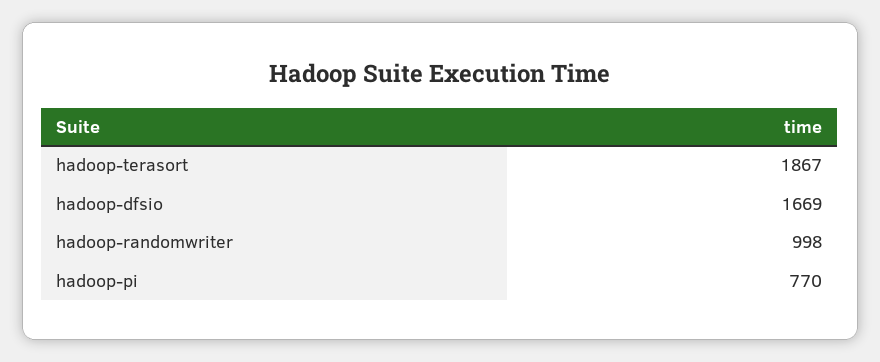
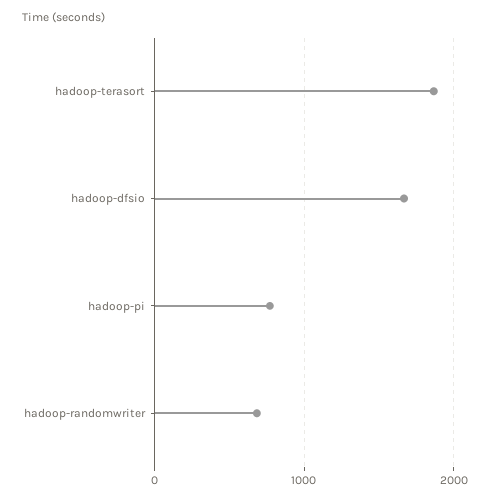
hadoop-randomwriter: 998 -> 700

